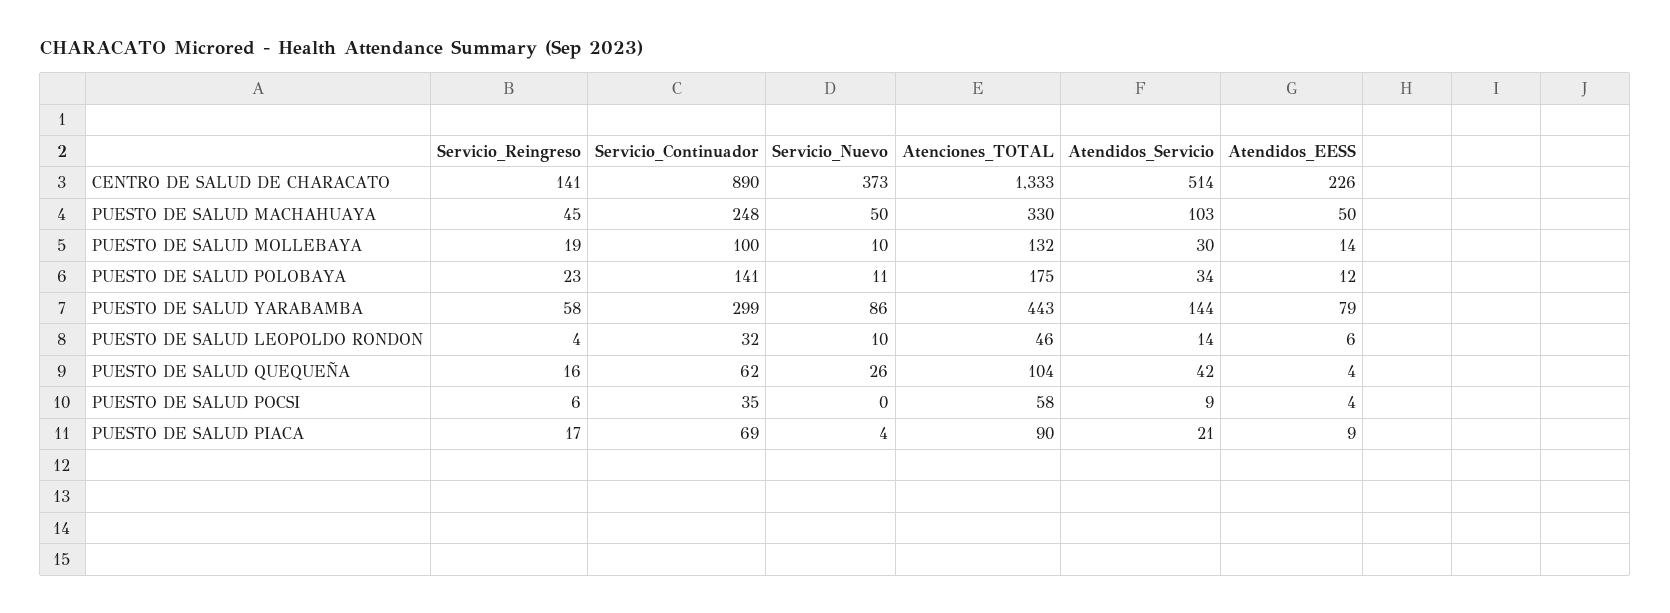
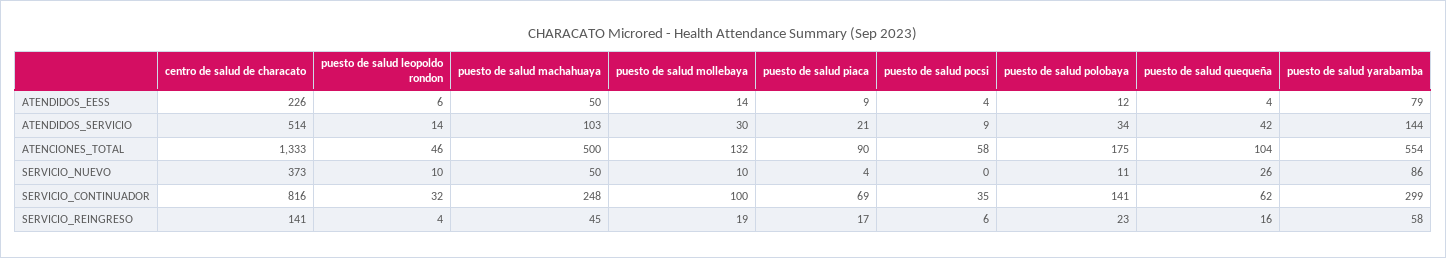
Servicio_Continuador, CENTRO DE SALUD DE CHARACATO: 890 -> 816
Atenciones_TOTAL, PUESTO DE SALUD MACHAHUAYA: 330 -> 500
Atenciones_TOTAL, PUESTO DE SALUD YARABAMBA: 443 -> 554

